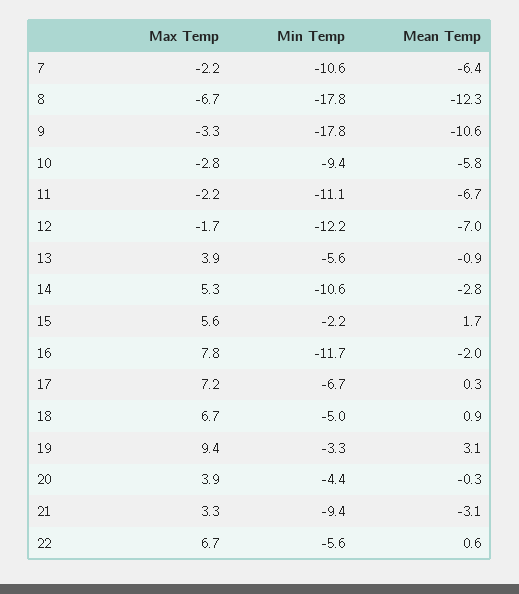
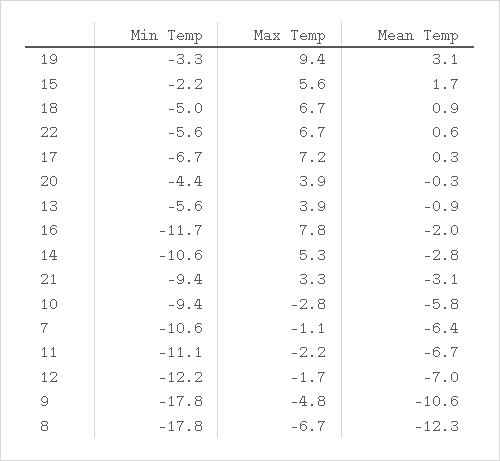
Max Temp, 7: -2.2 -> -1.1
Max Temp, 9: -3.3 -> -4.8

